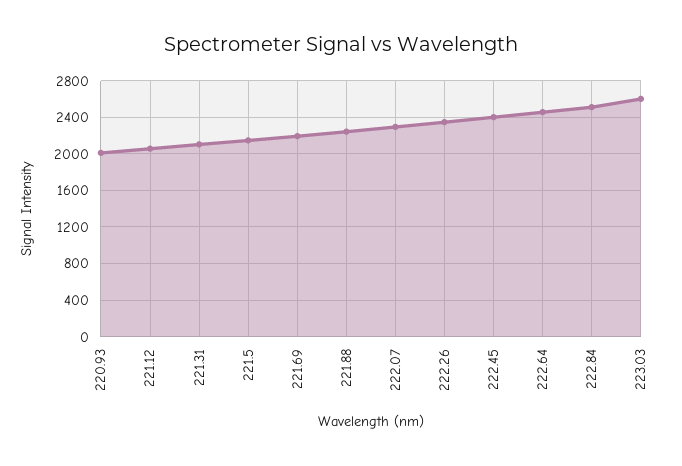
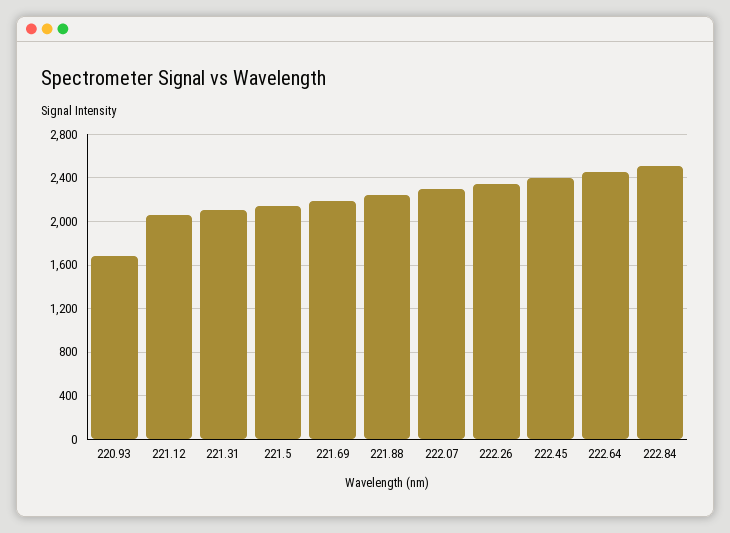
220.93: 2000 -> 1700
223.03: 2600 -> none

